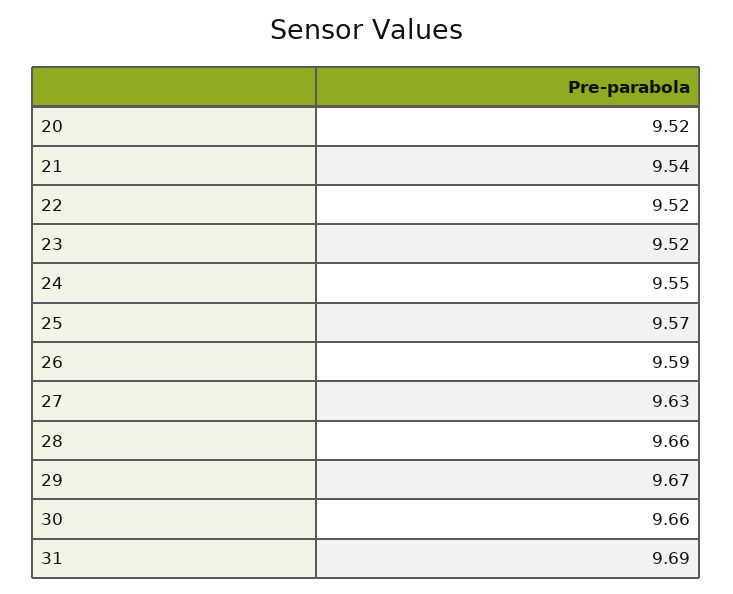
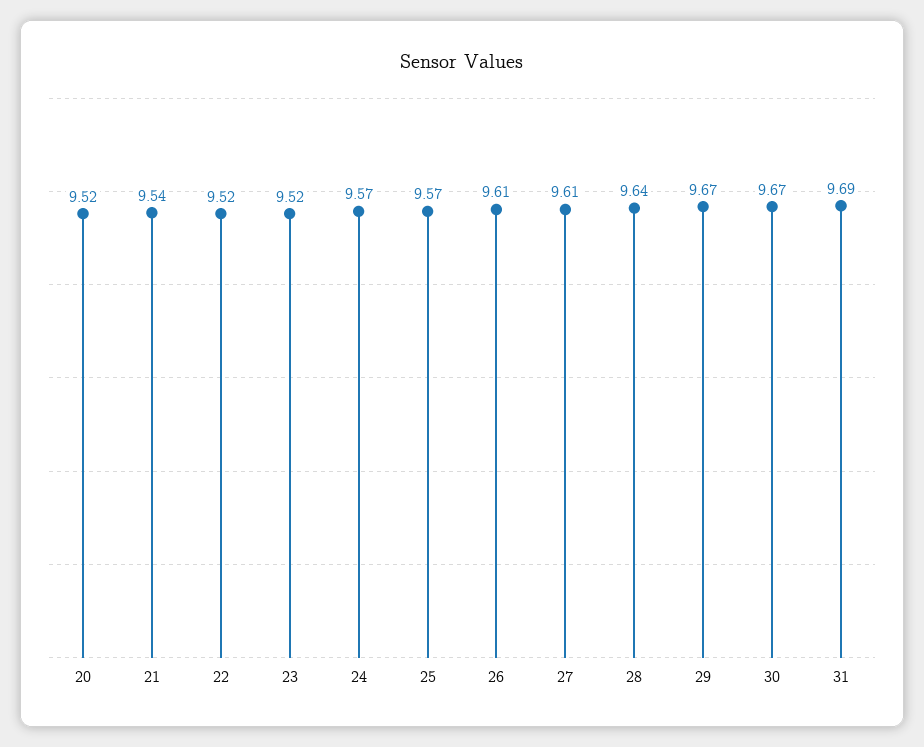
24: 9.55 -> 9.57
26: 9.59 -> 9.61
27: 9.63 -> 9.61
28: 9.66 -> 9.64
30: 9.66 -> 9.67

